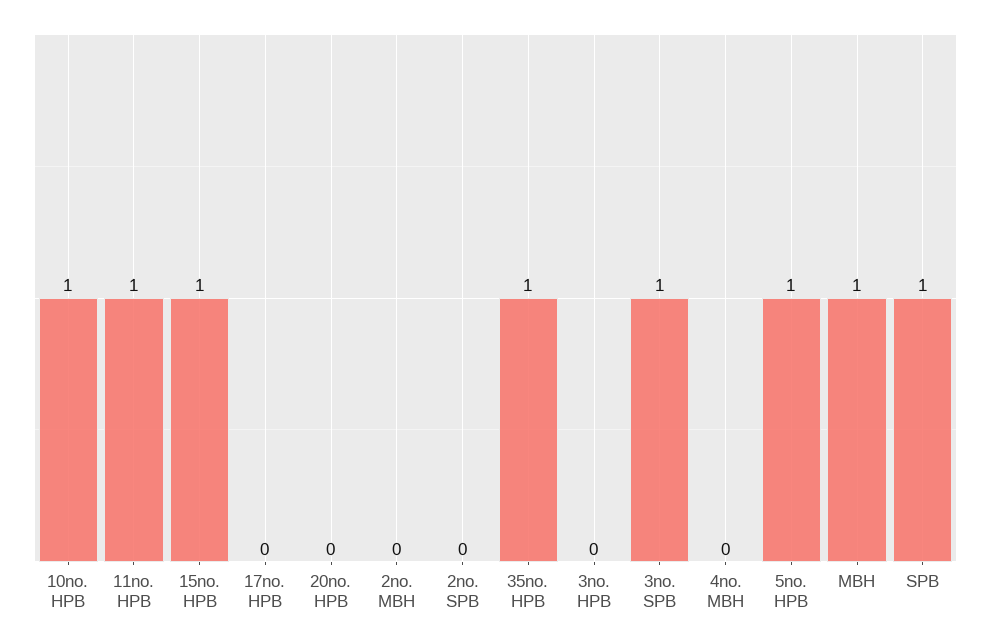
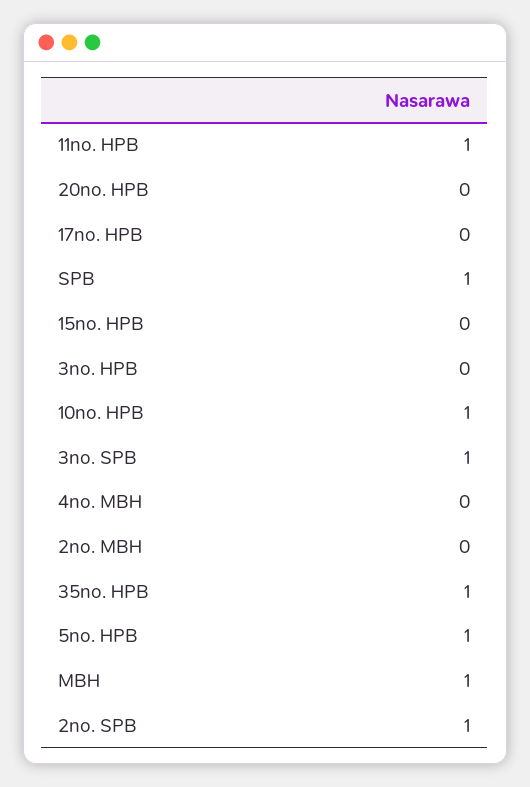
15no. HPB: 1 -> 0
2no. SPB: 0 -> 1

